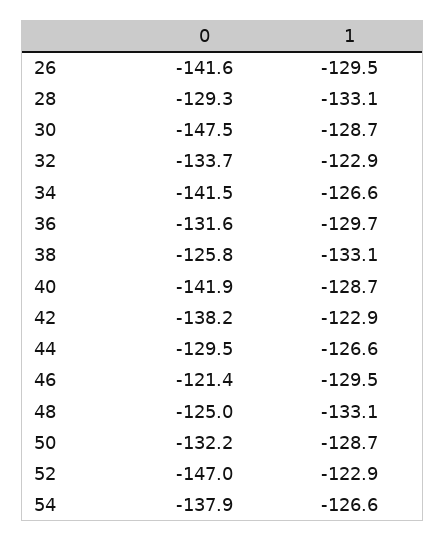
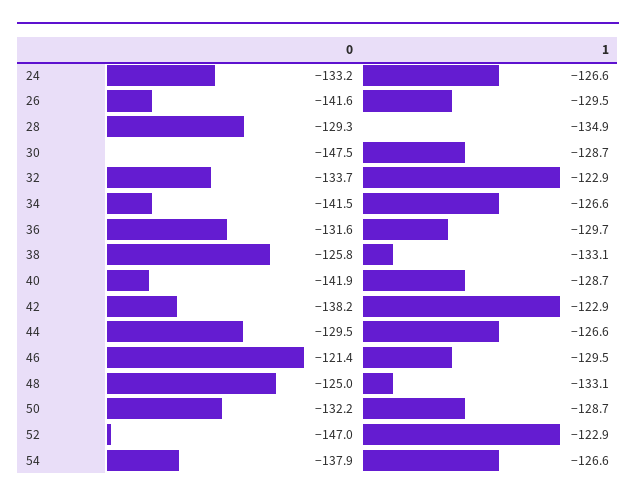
1, 28: -133.1 -> -134.9
0, 24: none -> -133.2
1, 24: none -> -126.6

